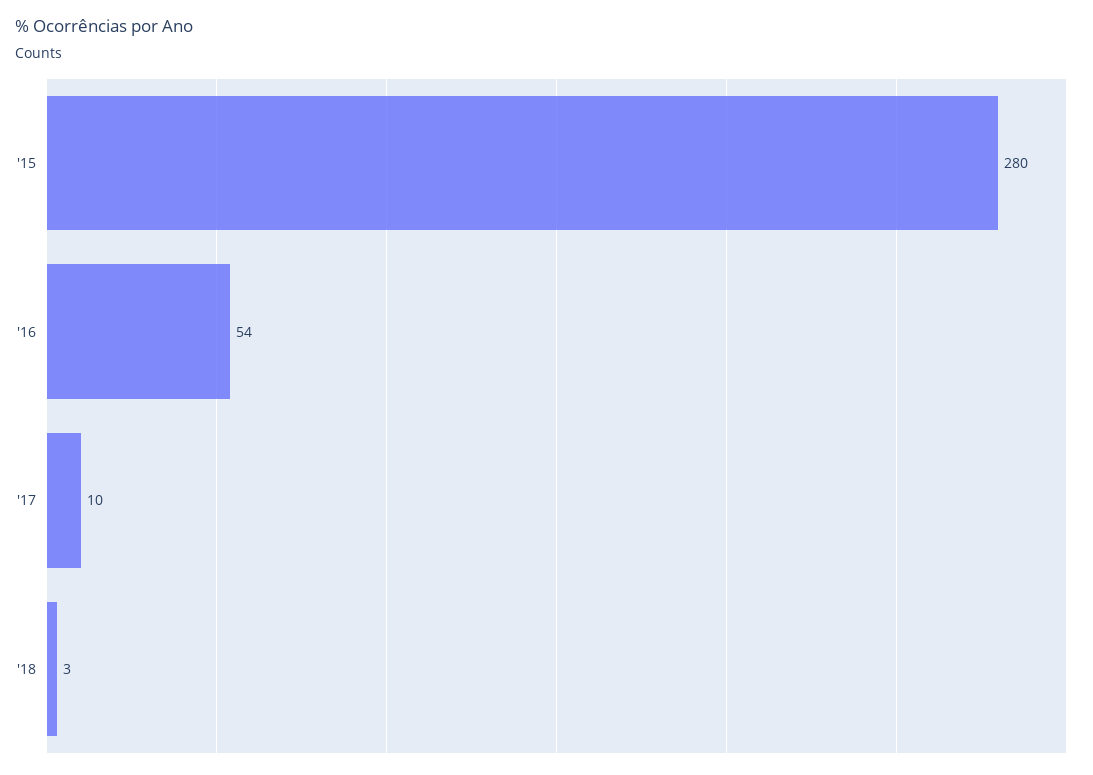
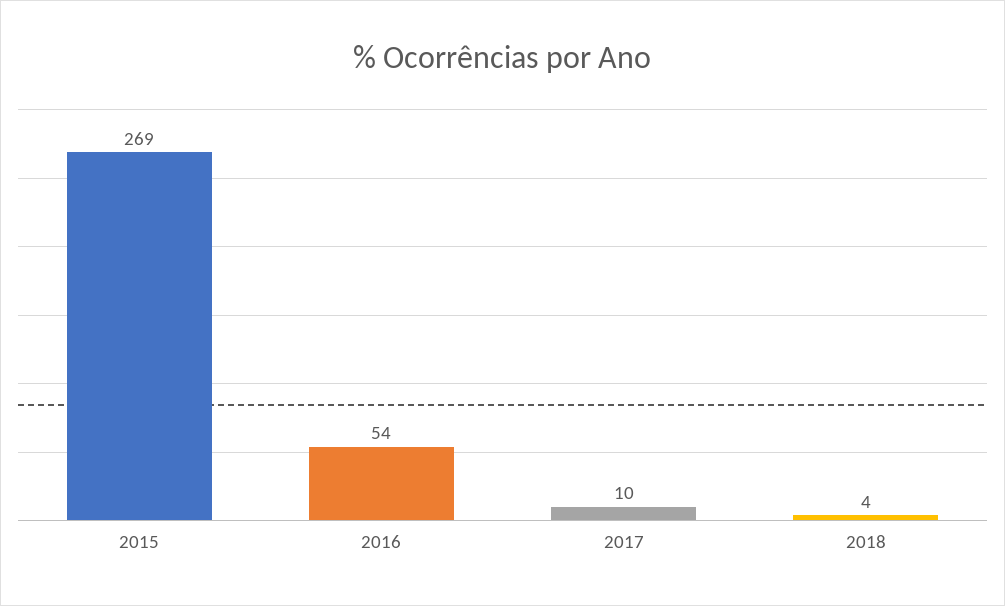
'15: 280 -> 269
'18: 3 -> 4

